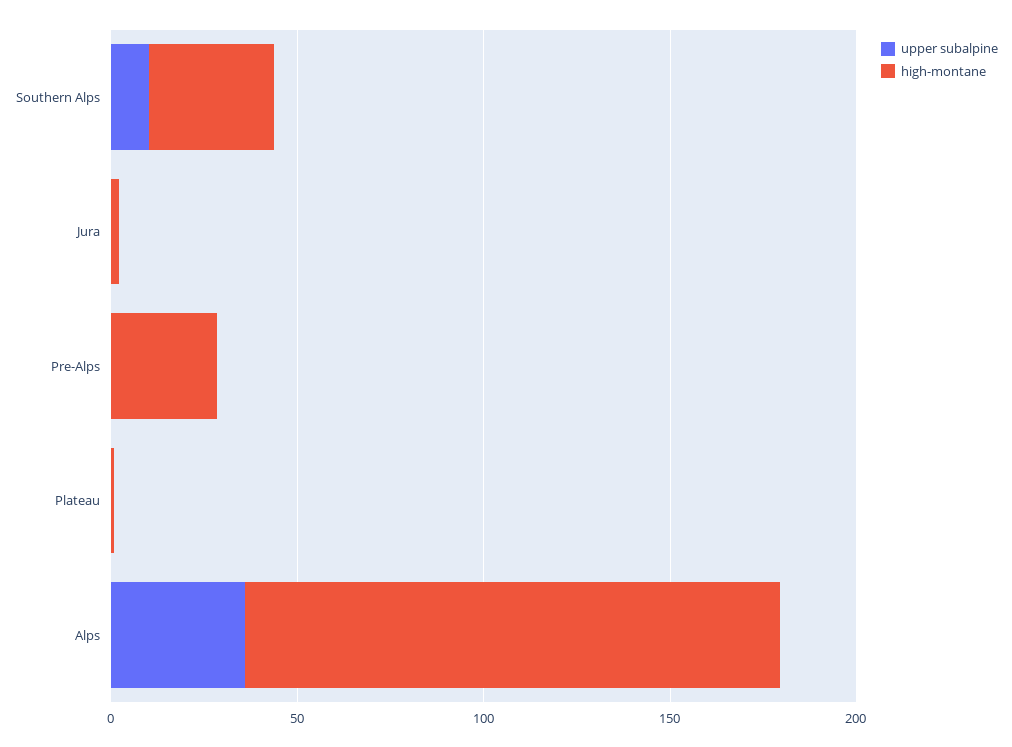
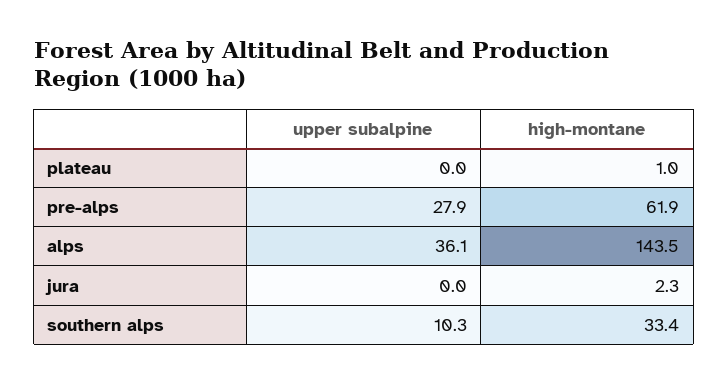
upper subalpine, Pre-Alps: 0 -> 27.9
high-montane, Pre-Alps: 30 -> 61.9

